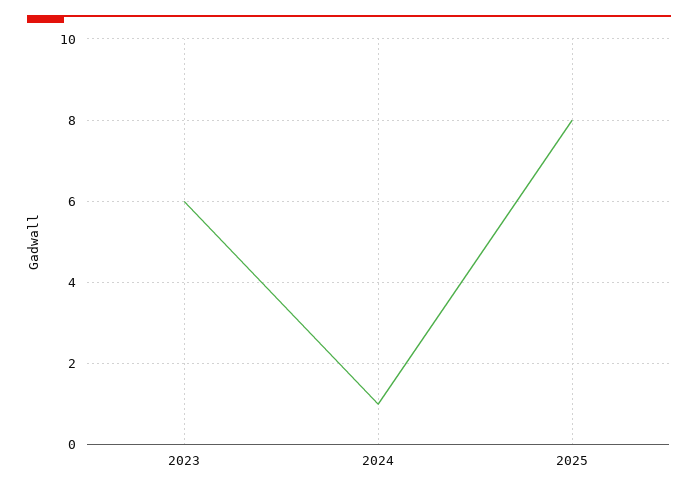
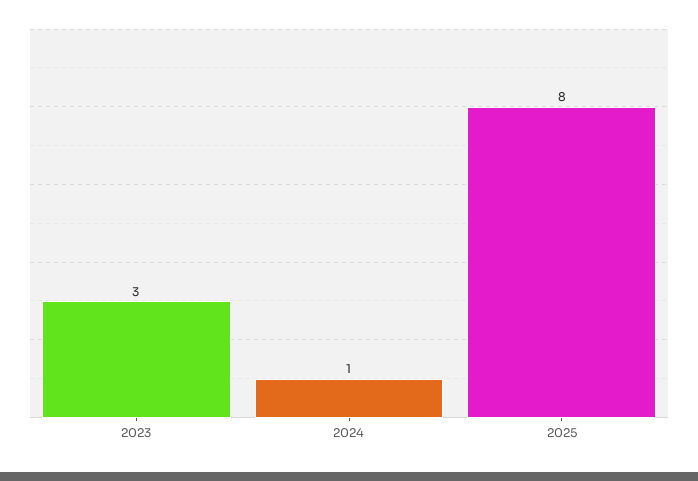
2023: 6 -> 3

